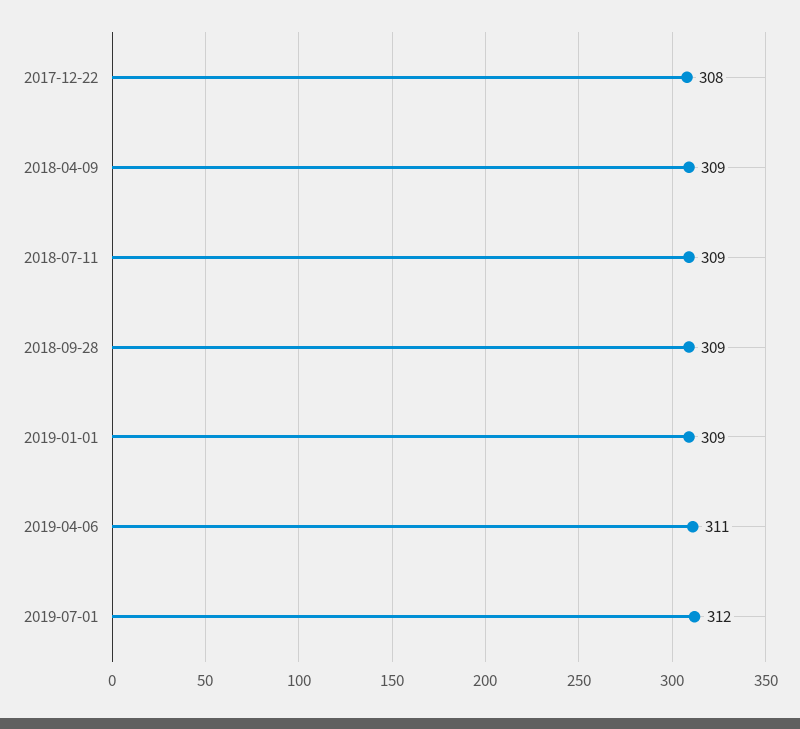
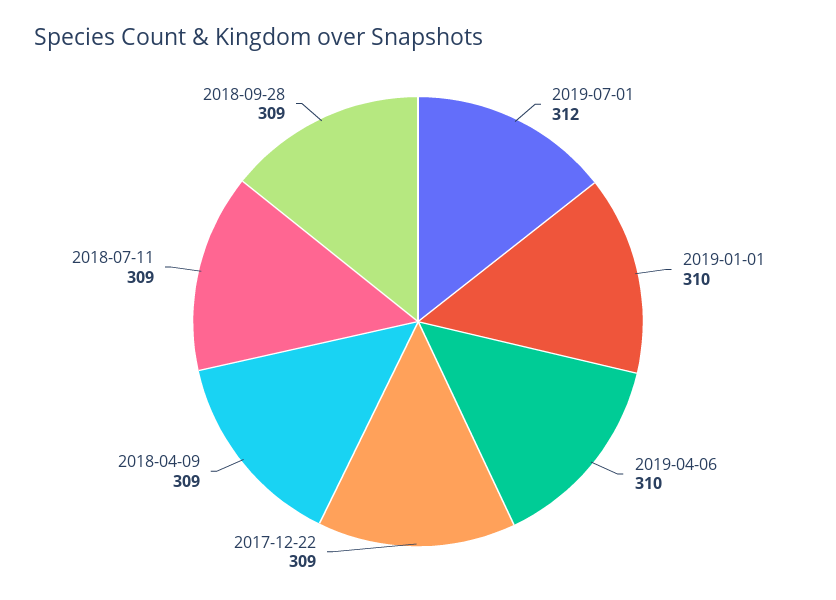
2017-12-22: 308 -> 309
2019-01-01: 309 -> 310
2019-04-06: 311 -> 310

